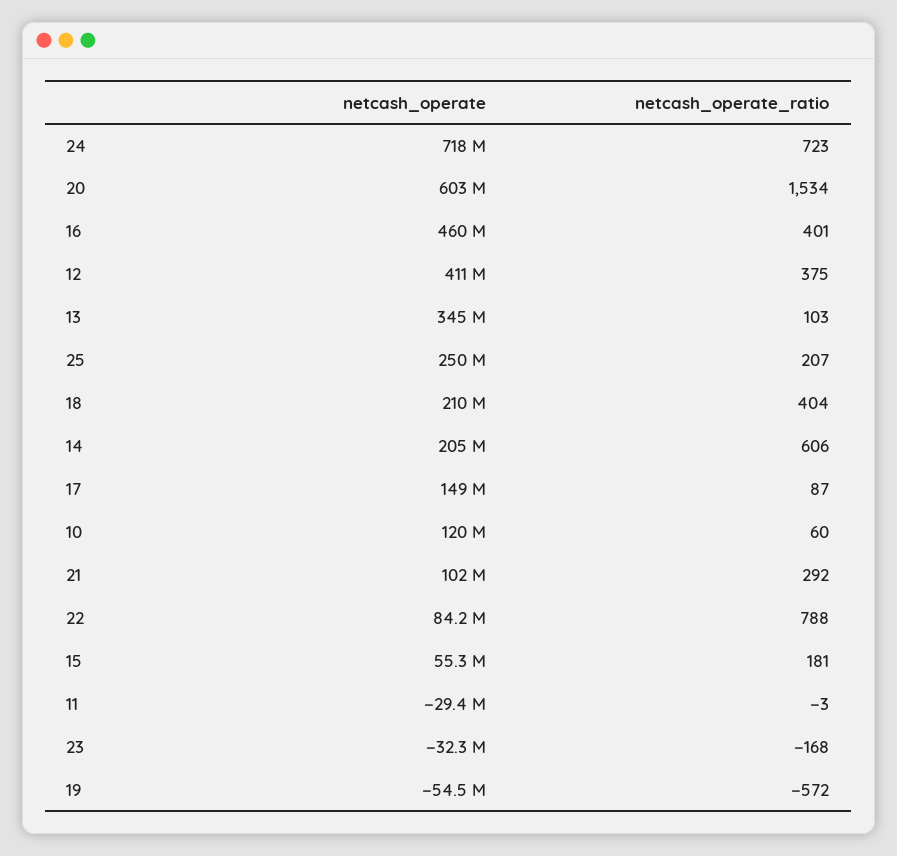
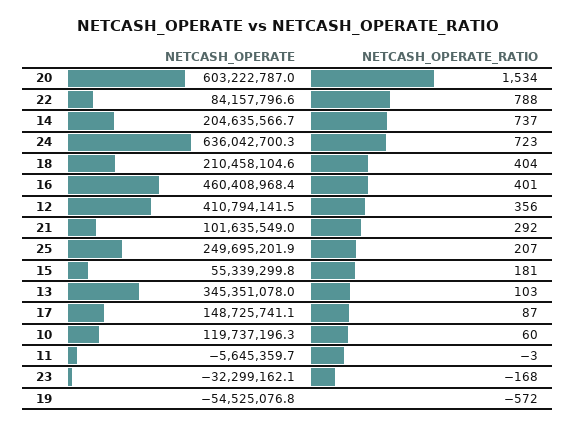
netcash_operate, 24: 718000000 -> 636042700.3
netcash_operate_ratio, 12: 375 -> 356
netcash_operate_ratio, 14: 606 -> 737
netcash_operate, 11: -29400000 -> -5645359.7

